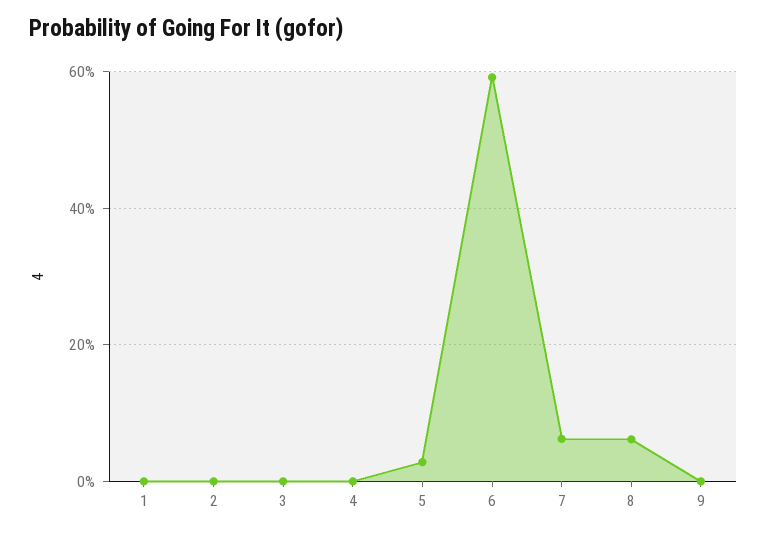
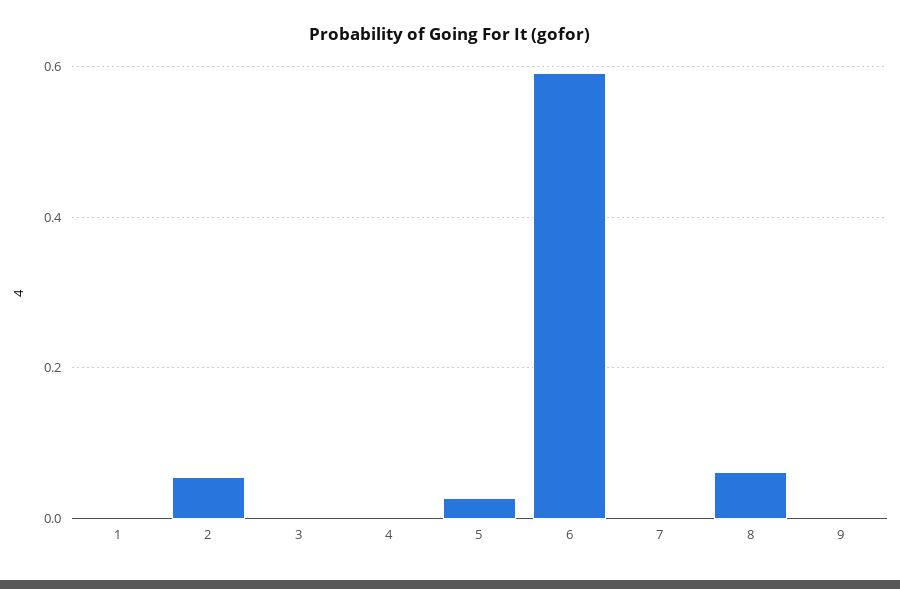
2: 0 -> 0.06
7: 0.06 -> 0

